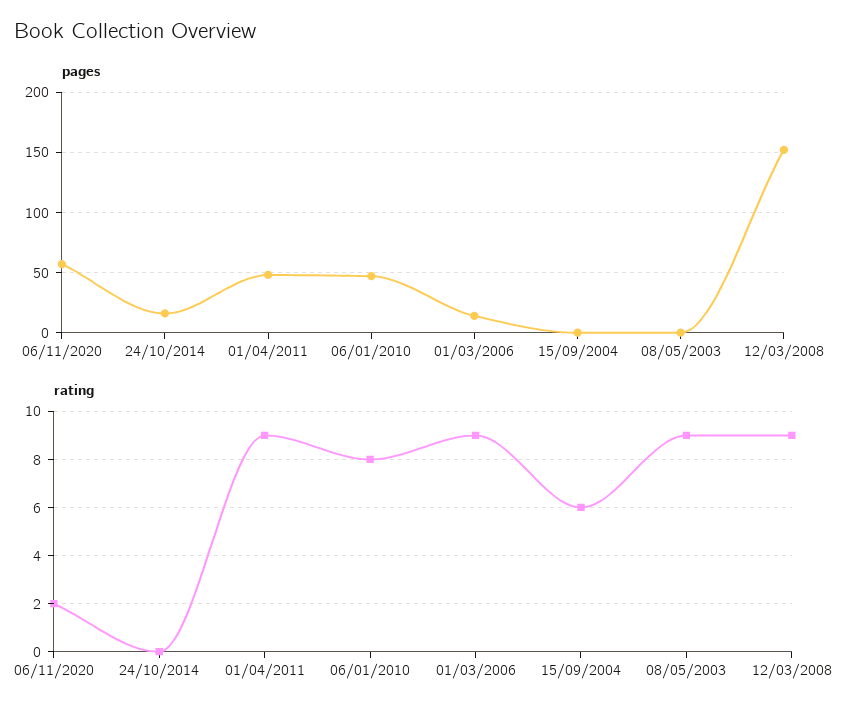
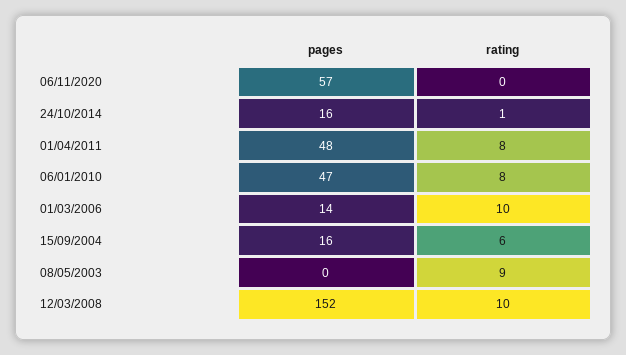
pages, 15/09/2004: 0 -> 16
rating, 06/11/2020: 2 -> 0
rating, 24/10/2014: 0 -> 1
rating, 01/04/2011: 9 -> 8
rating, 01/03/2006: 9 -> 10
rating, 12/03/2008: 9 -> 10

